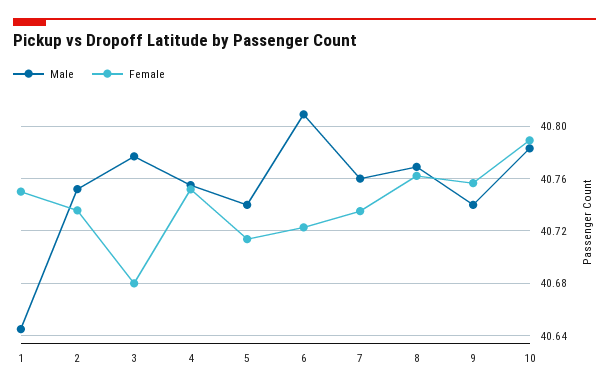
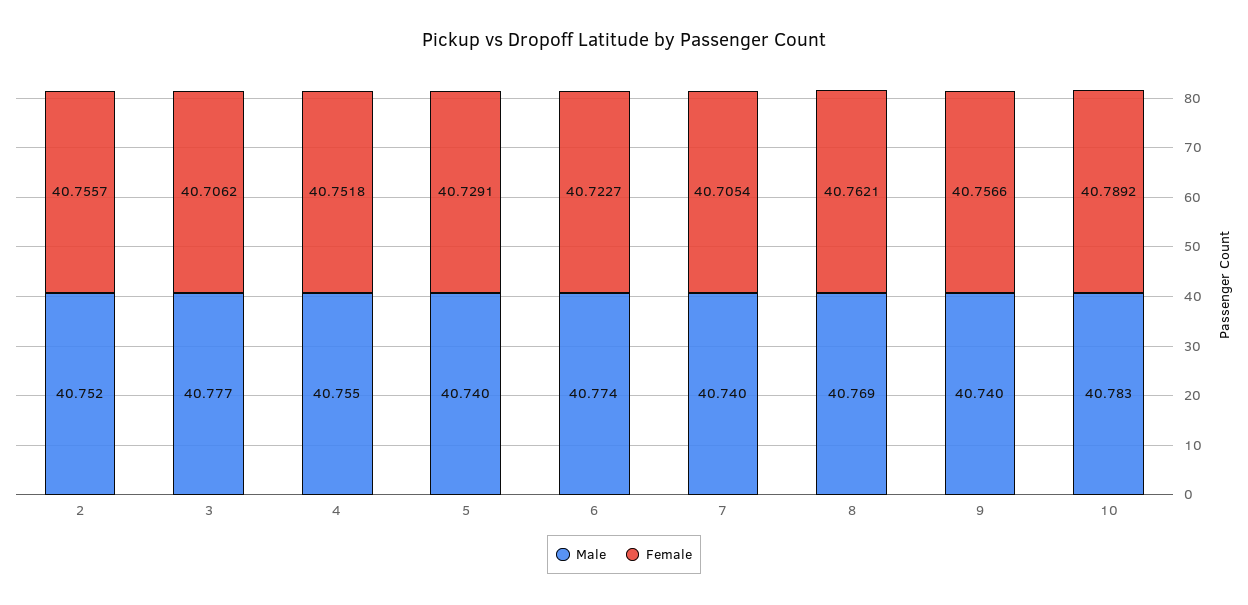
Male, 1: 40.645 -> none
Female, 1: 40.75 -> none
Female, 2: 40.735 -> 40.7557
Female, 3: 40.68 -> 40.7062
Female, 5: 40.715 -> 40.7291
Male, 6: 40.81 -> 40.774
Male, 7: 40.76 -> 40.74
Female, 7: 40.735 -> 40.7054

